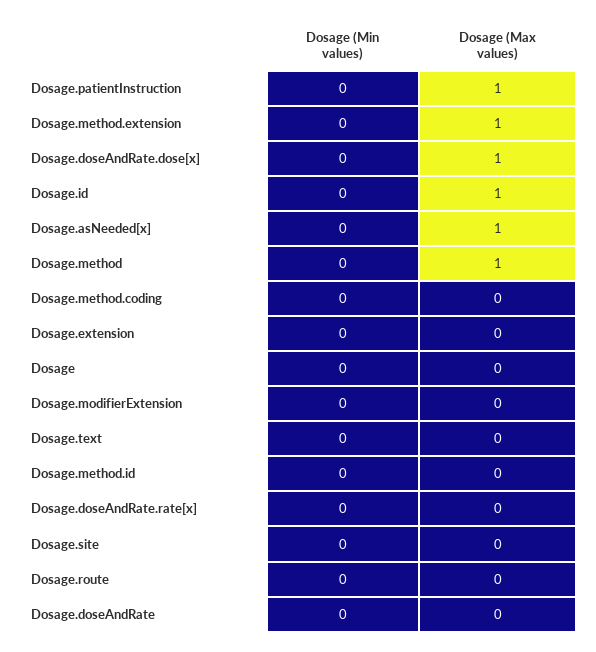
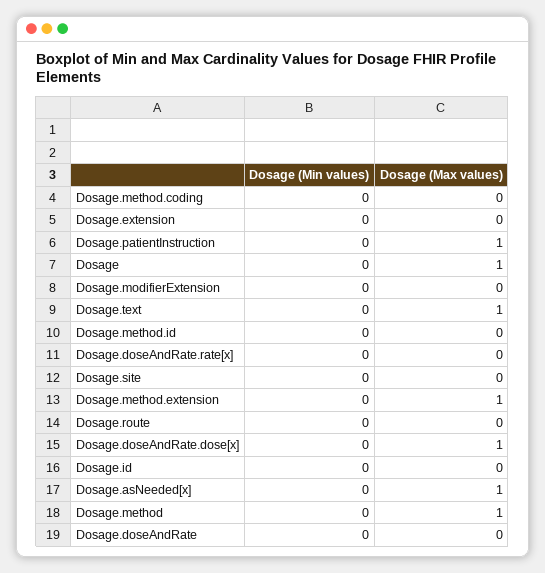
Dosage (Max values), Dosage.id: 1 -> 0
Dosage (Max values), Dosage: 0 -> 1
Dosage (Max values), Dosage.text: 0 -> 1

